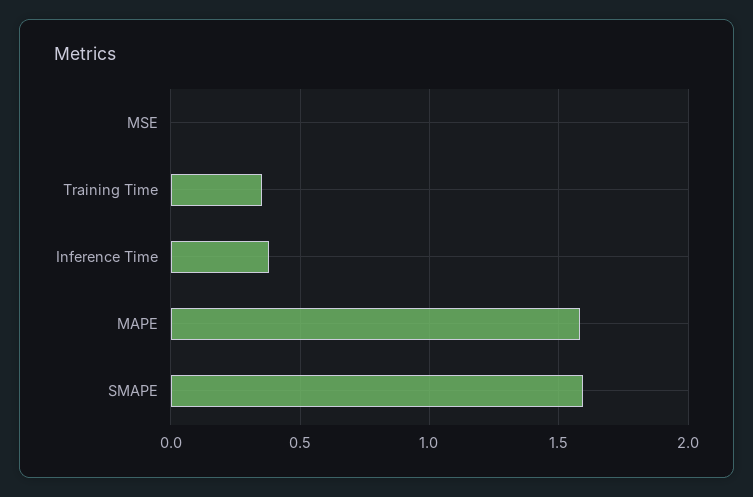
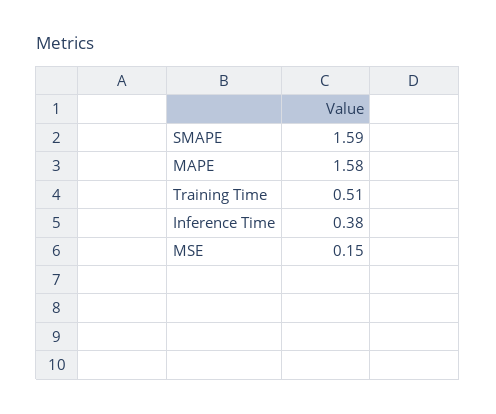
MSE: 0 -> 0.15
Training Time: 0.35 -> 0.51

